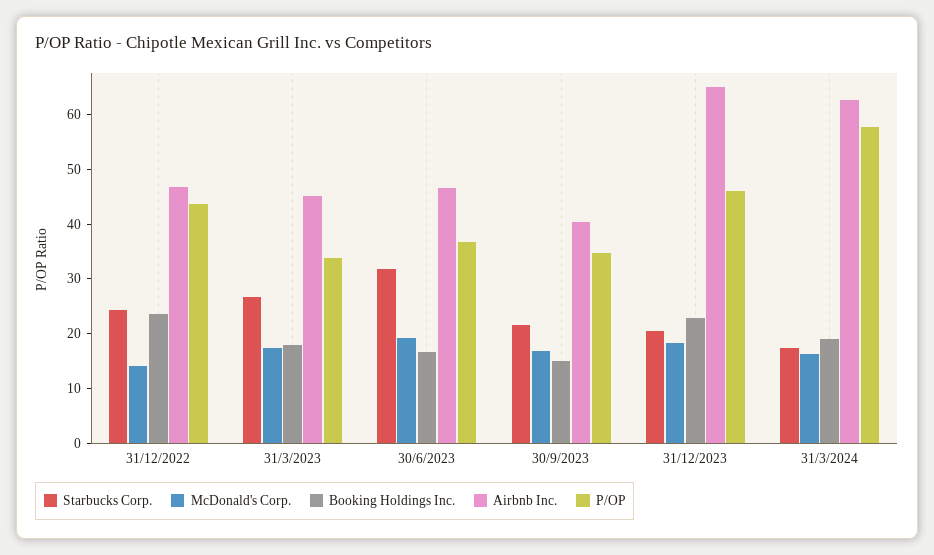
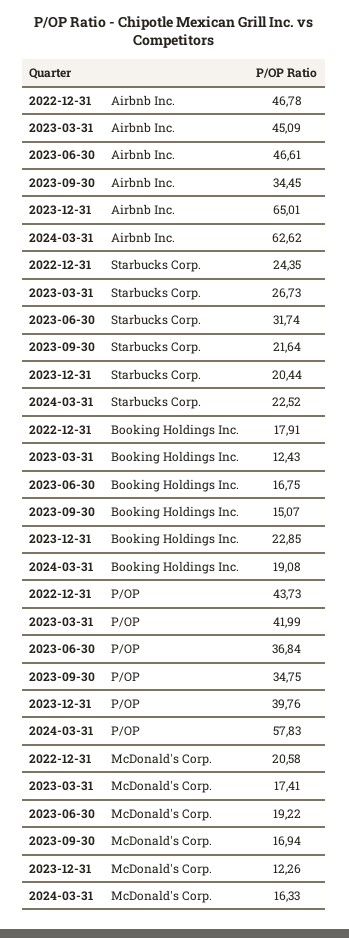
McDonald's Corp., 31/12/2022: 14 -> 20.58
Booking Holdings Inc., 31/12/2022: 24 -> 17.91
Booking Holdings Inc., 31/3/2023: 18 -> 12.43
P/OP, 31/3/2023: 34 -> 41.99
Airbnb Inc., 30/9/2023: 40 -> 34.45
McDonald's Corp., 31/12/2023: 18 -> 12.26
P/OP, 31/12/2023: 46 -> 39.76
Starbucks Corp., 31/3/2024: 18 -> 22.52

